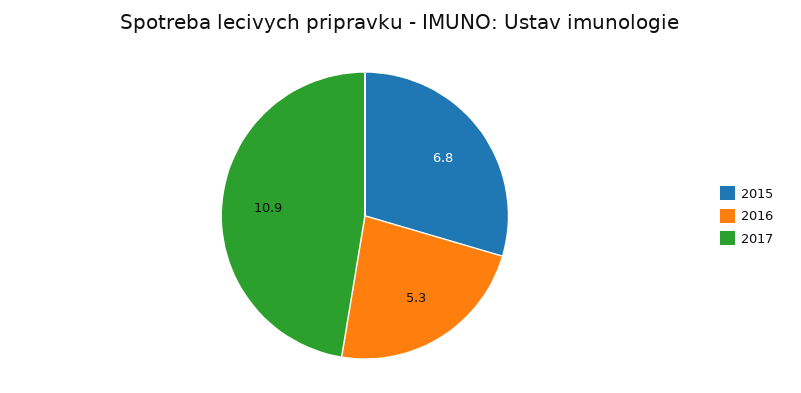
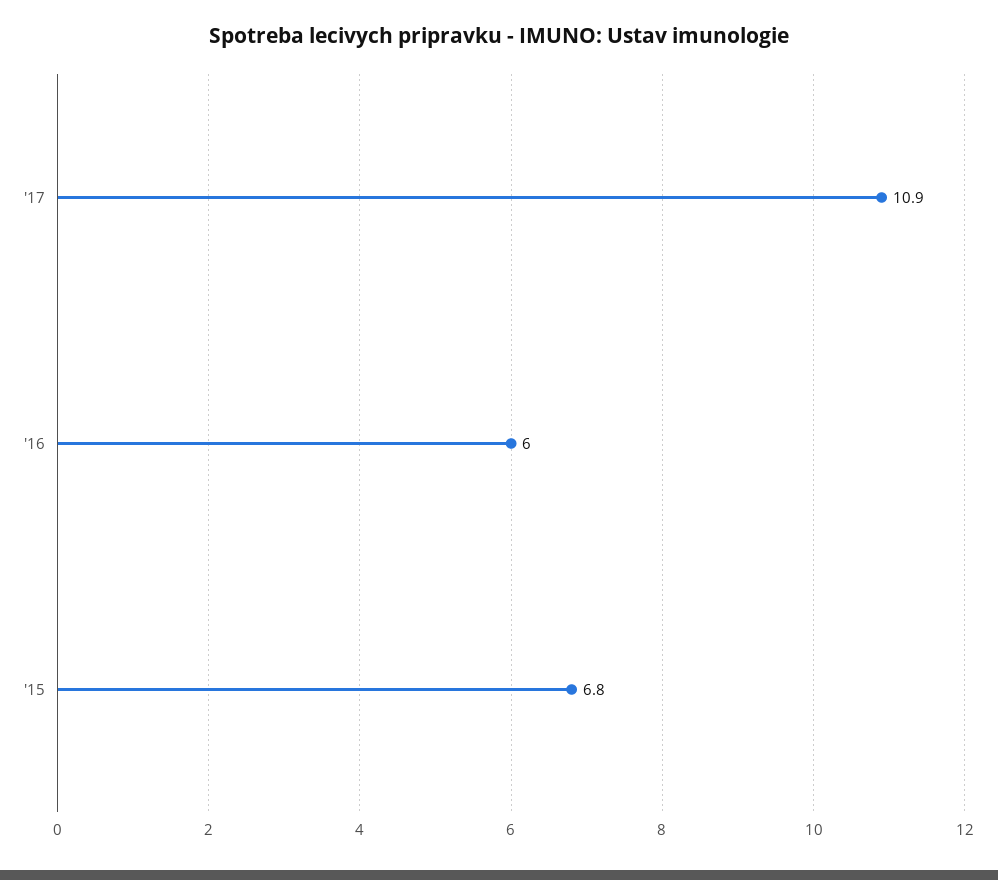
2016: 5.3 -> 6

